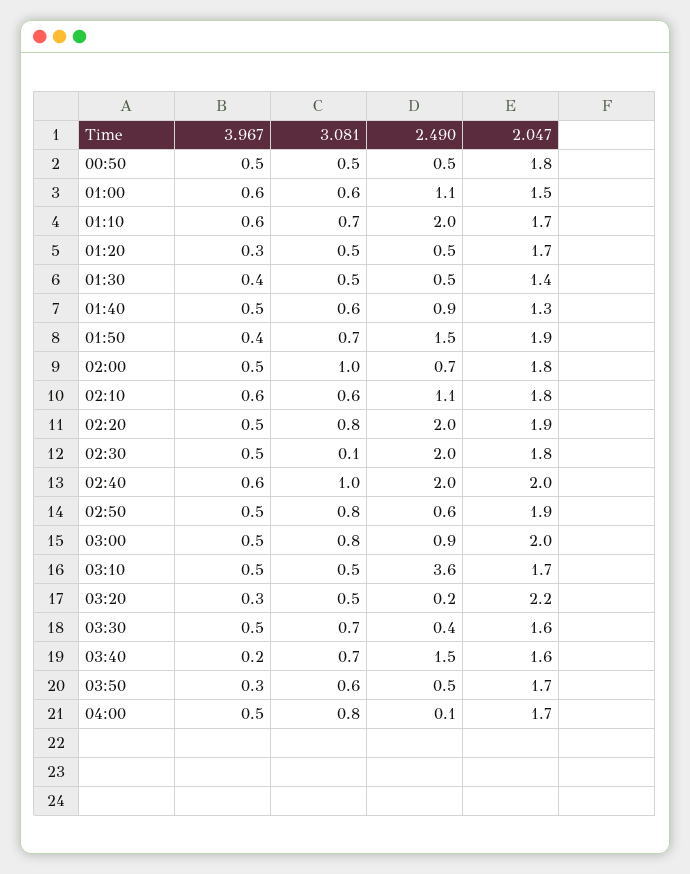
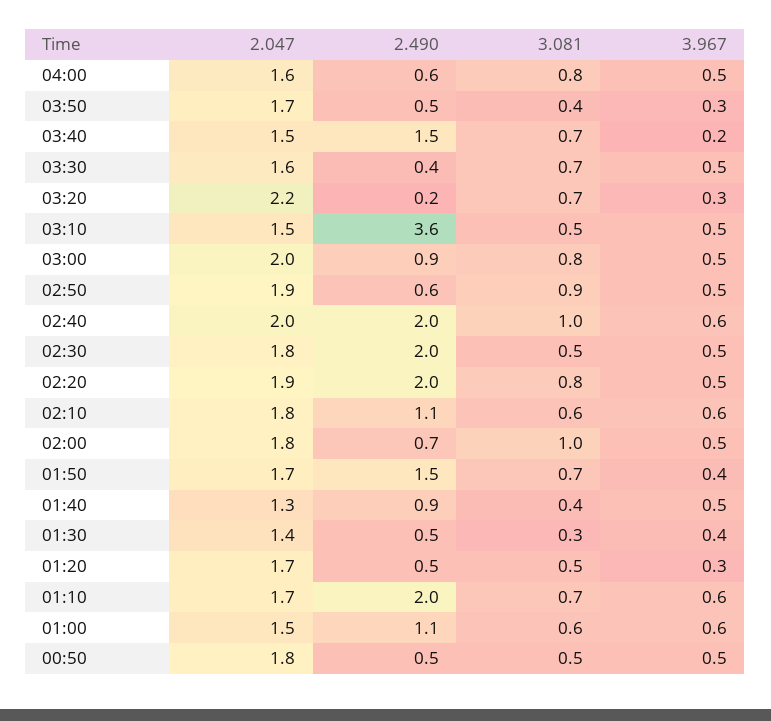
3.081, 01:30: 0.5 -> 0.3
3.081, 01:40: 0.6 -> 0.4
2.047, 01:50: 1.9 -> 1.7
3.081, 02:30: 0.1 -> 0.5
3.081, 02:50: 0.8 -> 0.9
2.047, 03:10: 1.7 -> 1.5
3.081, 03:20: 0.5 -> 0.7
2.047, 03:40: 1.6 -> 1.5
3.081, 03:50: 0.6 -> 0.4
2.490, 04:00: 0.1 -> 0.6
2.047, 04:00: 1.7 -> 1.6

